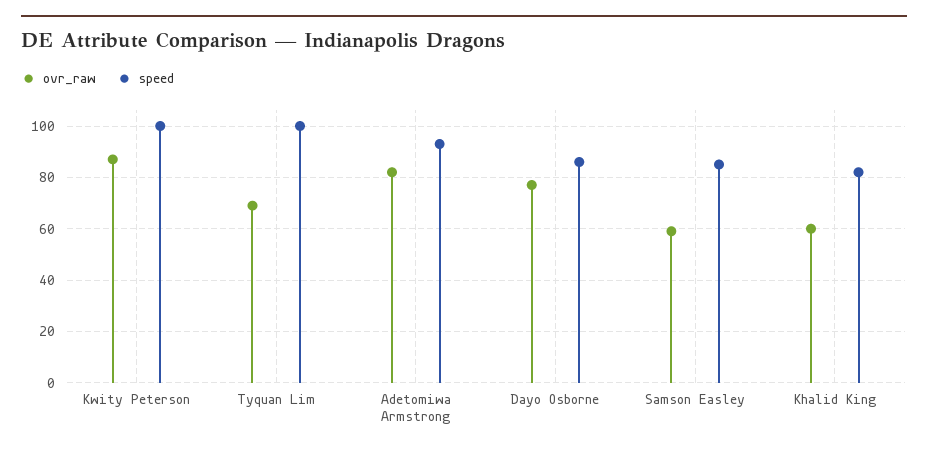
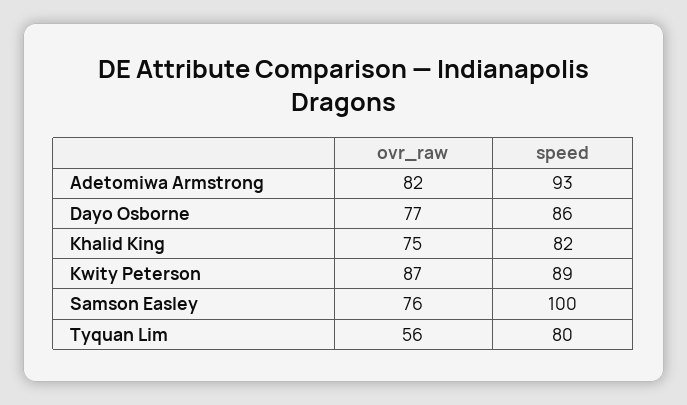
speed, Kwity Peterson: 100 -> 89
ovr_raw, Tyquan Lim: 70 -> 56
speed, Tyquan Lim: 100 -> 80
ovr_raw, Samson Easley: 60 -> 76
speed, Samson Easley: 85 -> 100
ovr_raw, Khalid King: 60 -> 75

